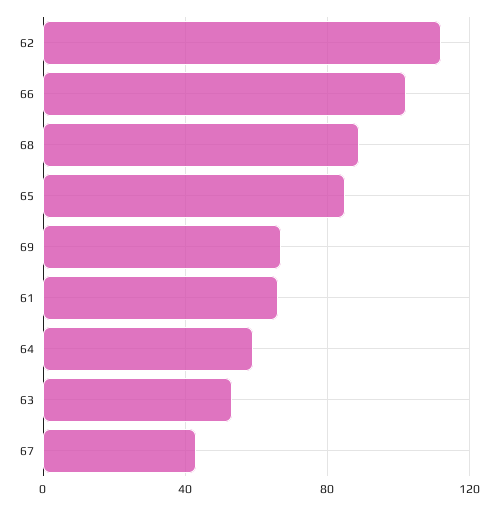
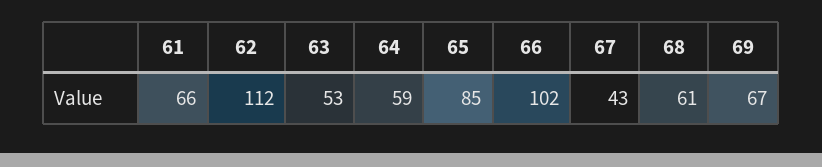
68: 90 -> 61

